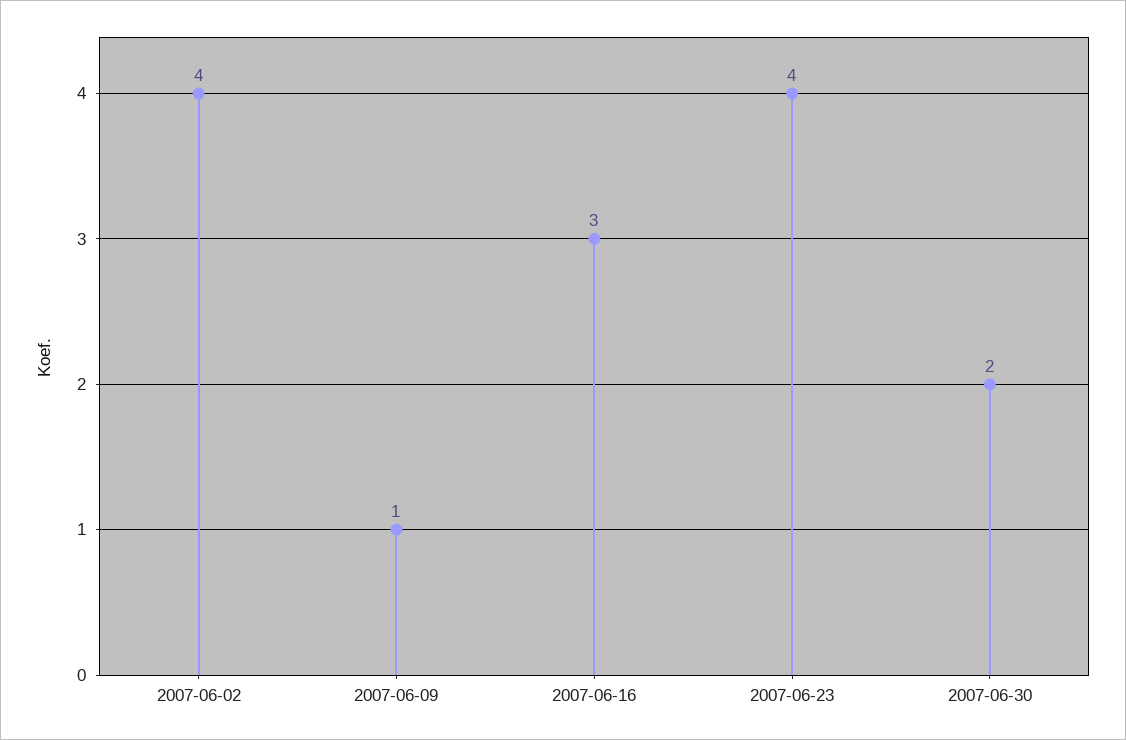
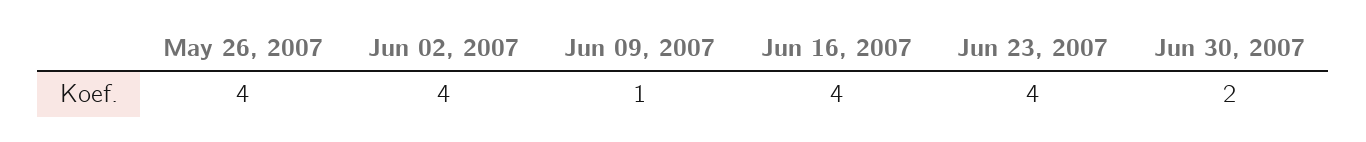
2007-06-16: 3 -> 4
May 26, 2007: none -> 4

